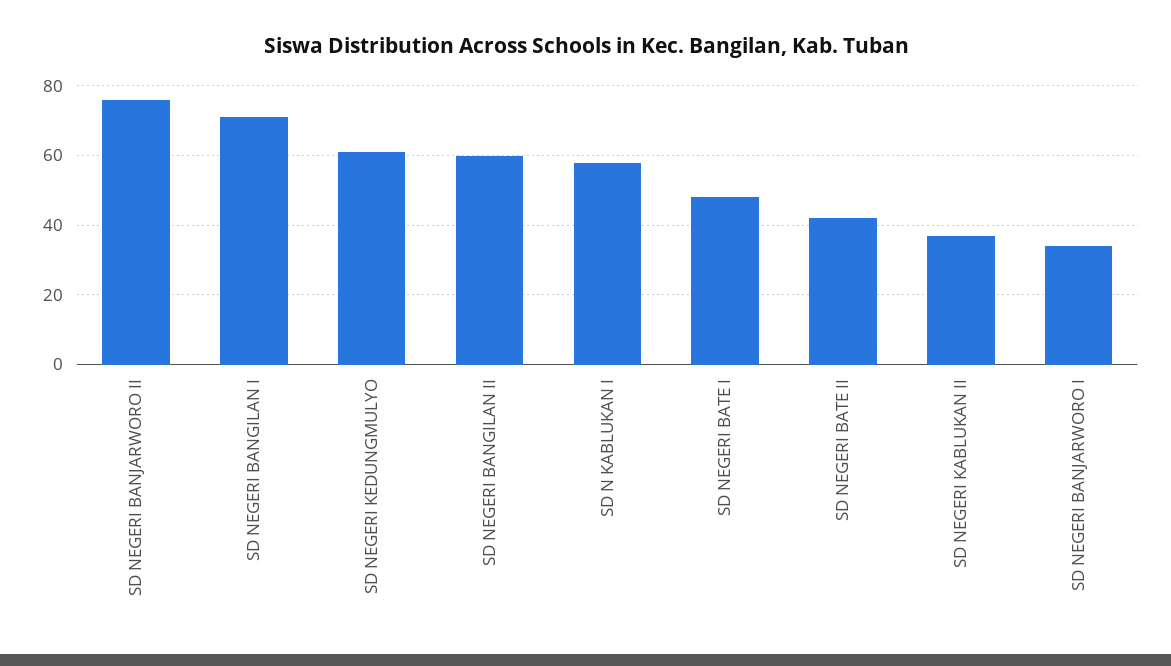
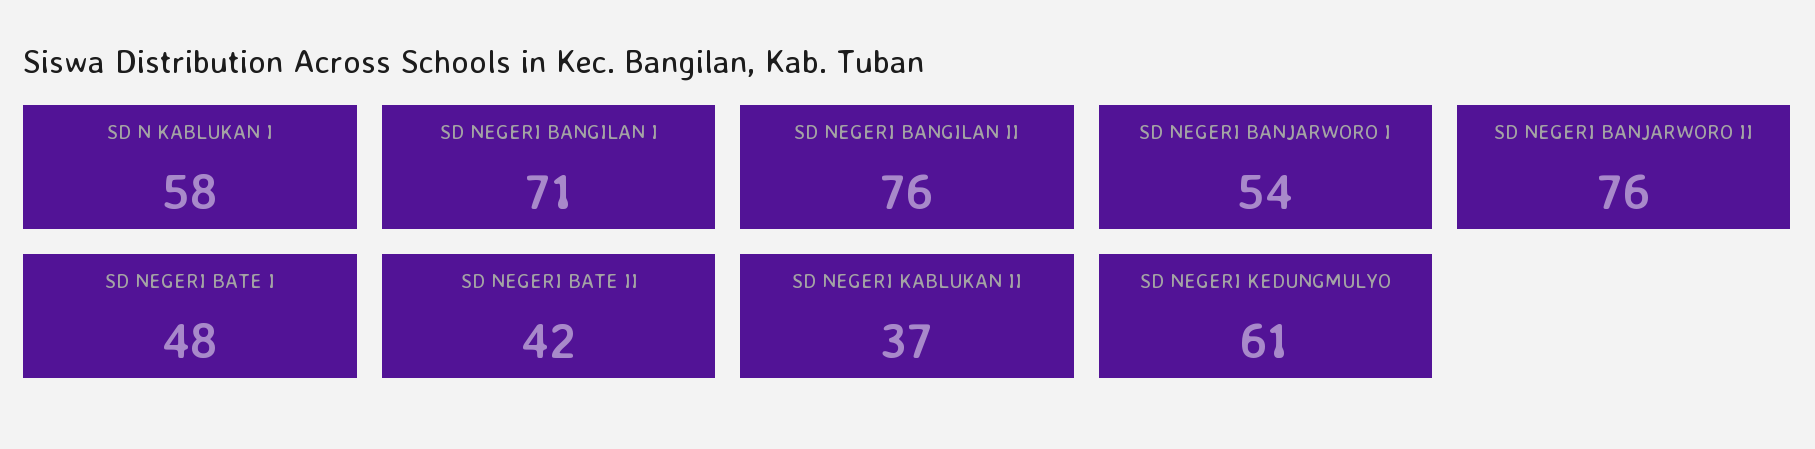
SD NEGERI BANGILAN II: 60 -> 76
SD NEGERI BANJARWORO I: 35 -> 54

